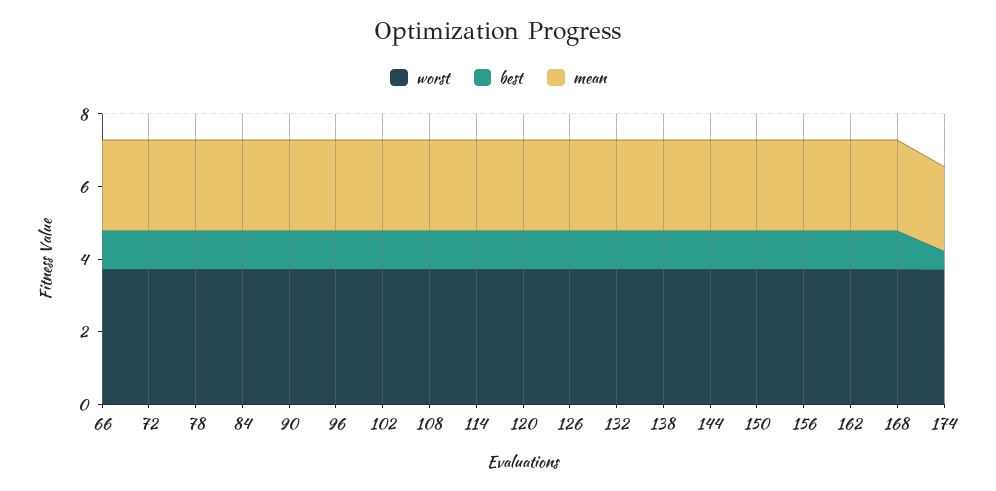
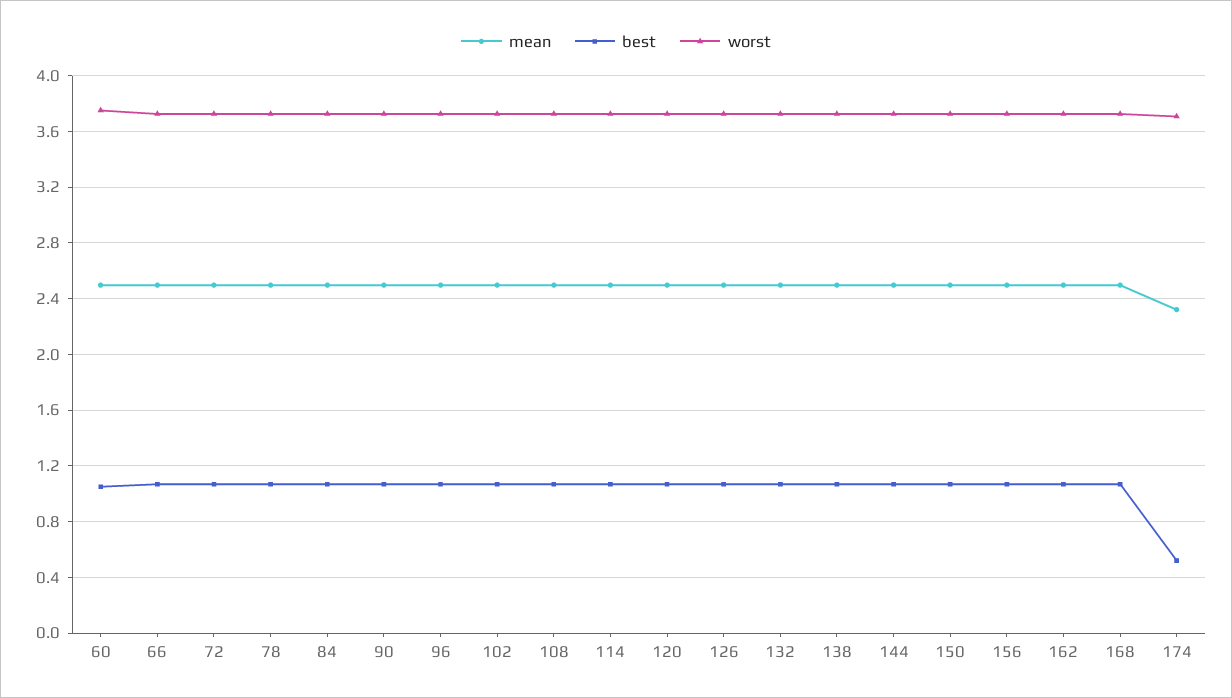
mean, 60: none -> 2.5
best, 60: none -> 1.05
worst, 60: none -> 3.75

